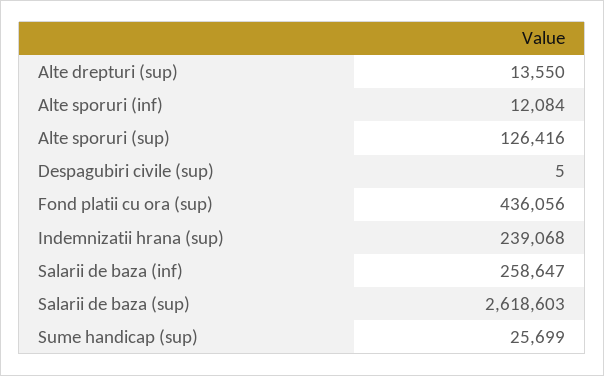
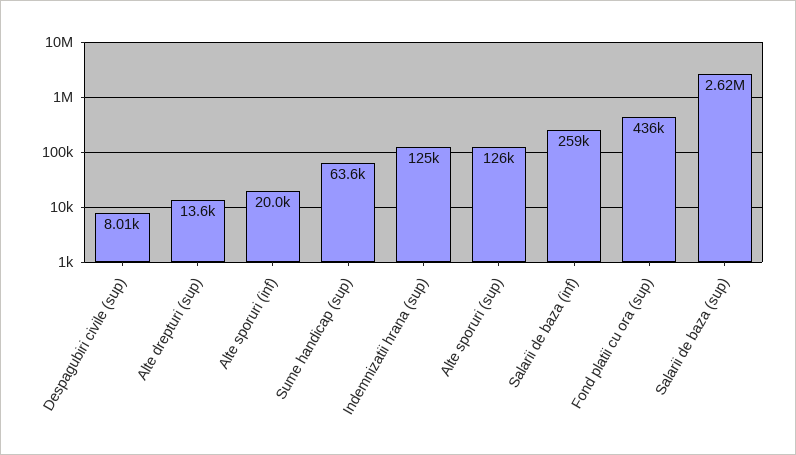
Alte sporuri (inf): 12084 -> 20000
Despagubiri civile (sup): 5 -> 8010
Indemnizatii hrana (sup): 239068 -> 125000
Sume handicap (sup): 25699 -> 63600

